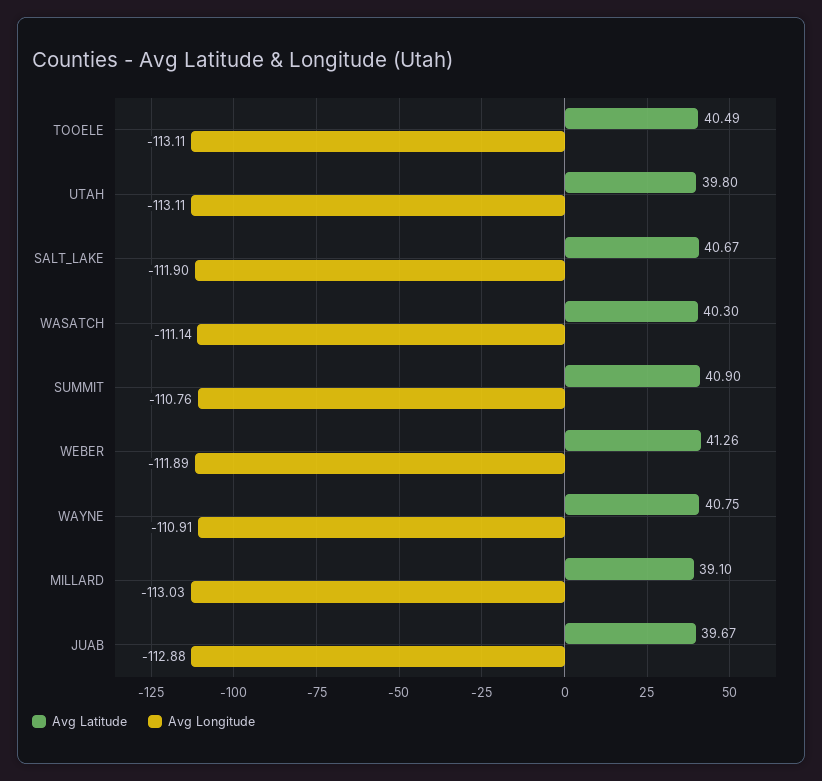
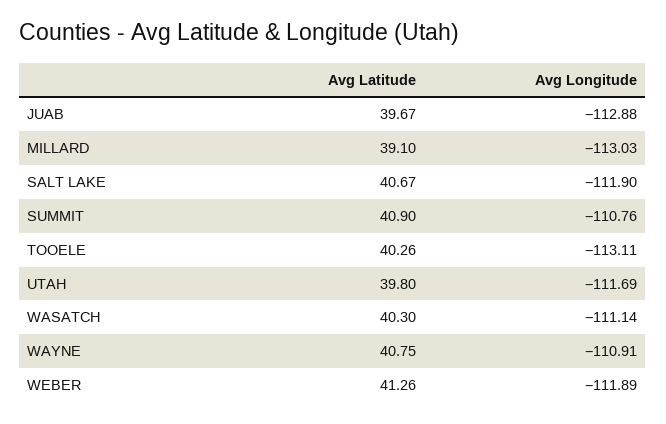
Avg Latitude, TOOELE: 40.49 -> 40.26
Avg Longitude, UTAH: -113.11 -> -111.69

